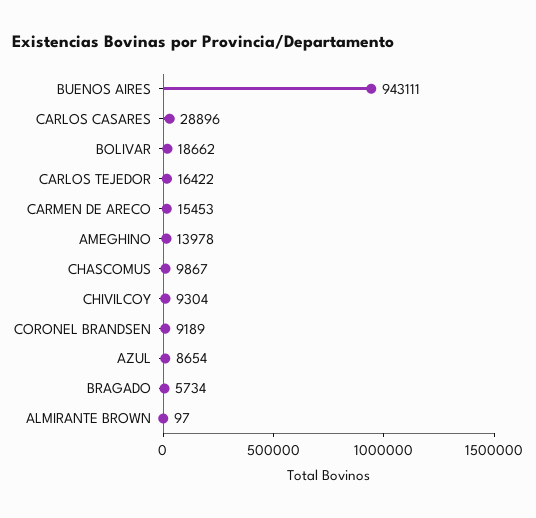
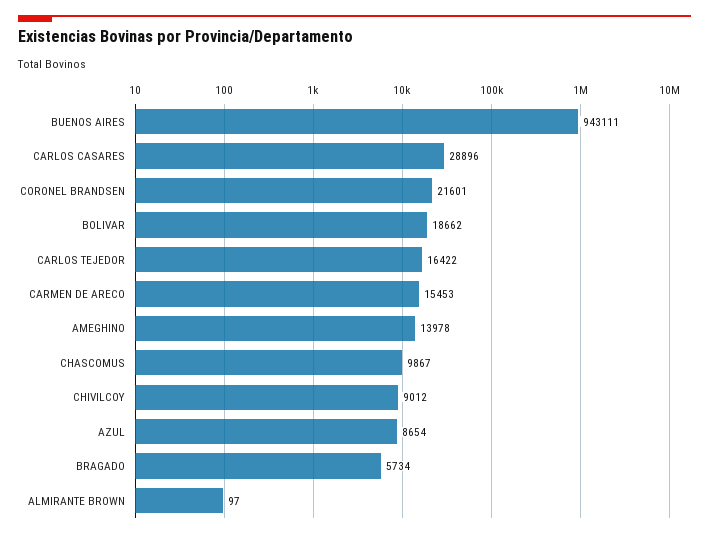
CHIVILCOY: 9304 -> 9012
CORONEL BRANDSEN: 9189 -> 21601

